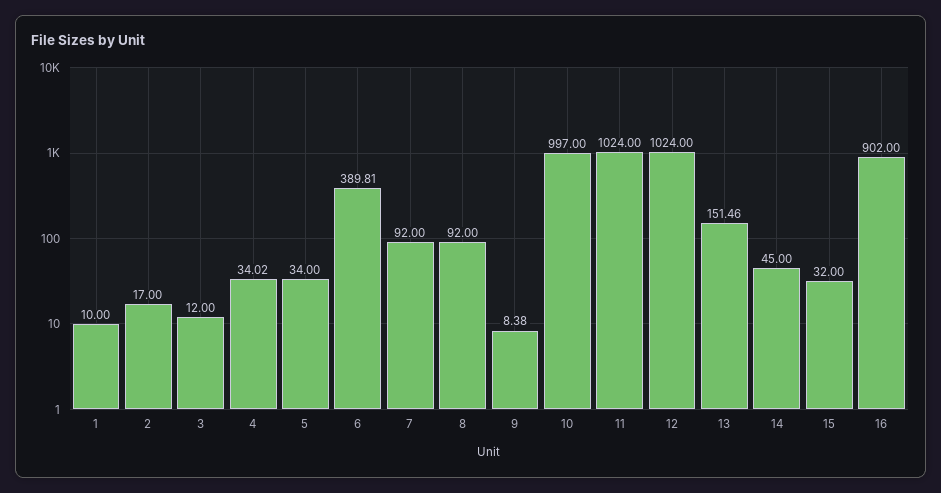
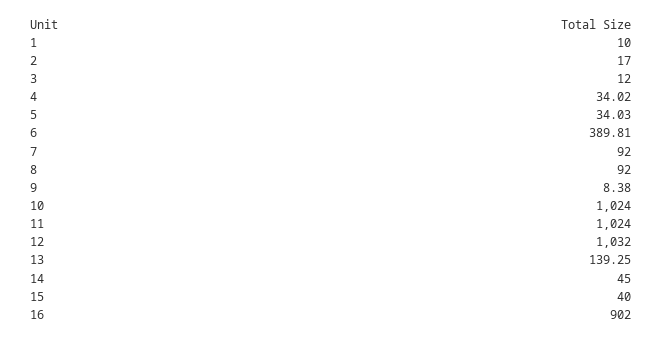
5: 34 -> 34.03
10: 997 -> 1024
12: 1024 -> 1032
13: 151.46 -> 139.25
15: 32 -> 40

